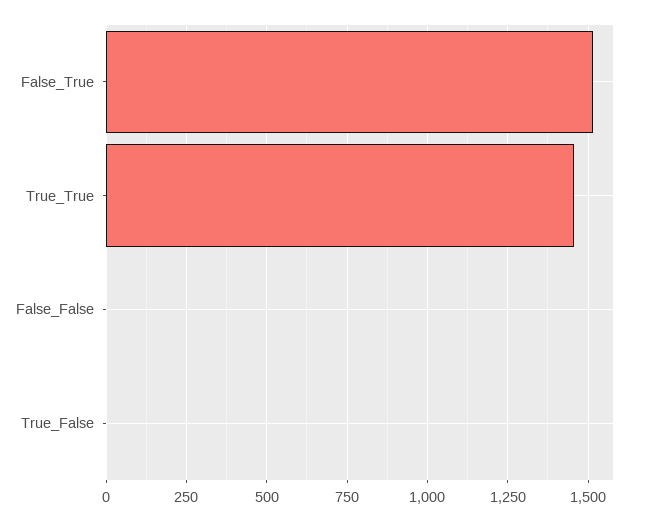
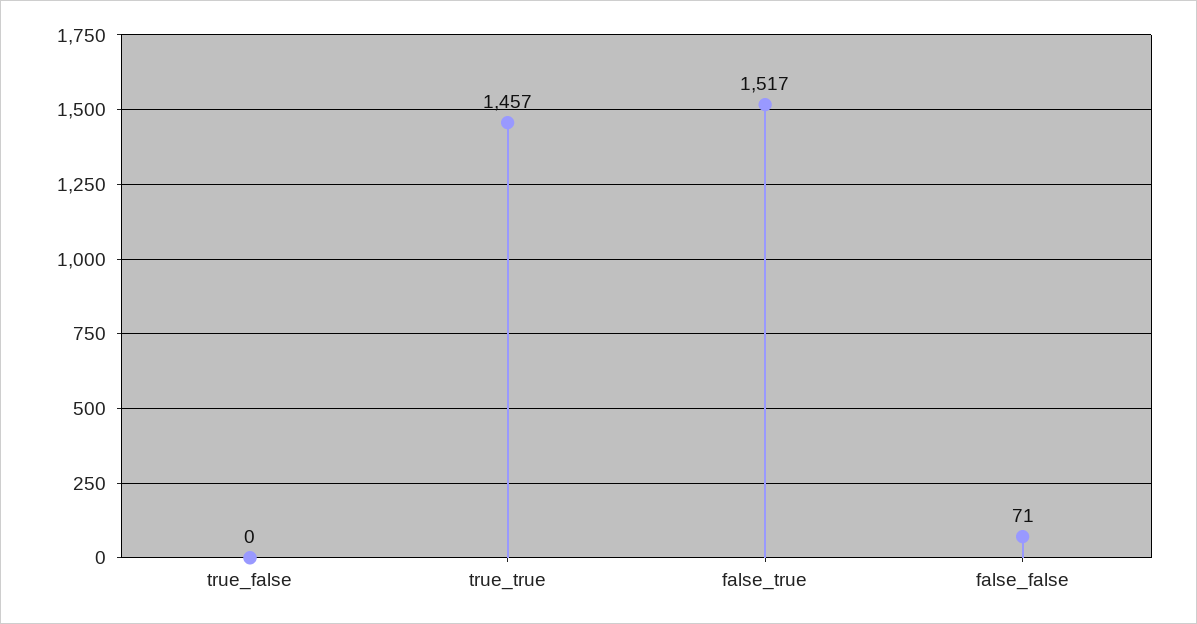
False_False: 0 -> 71

